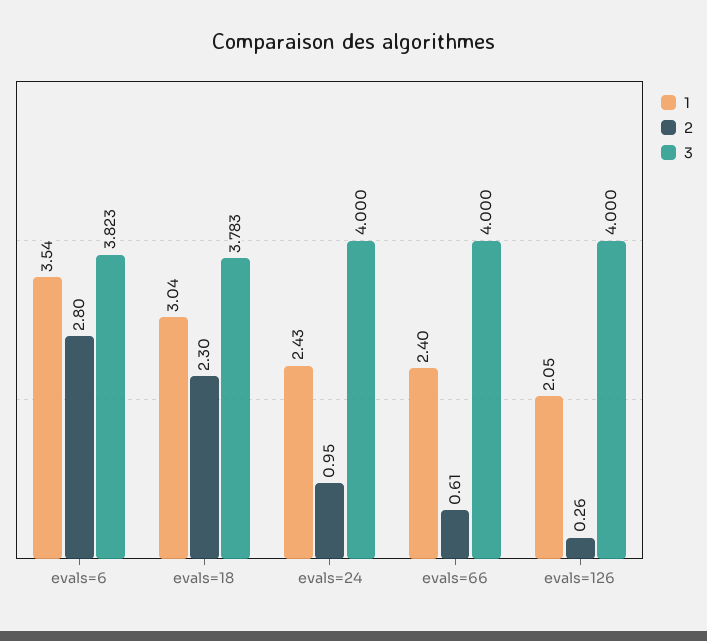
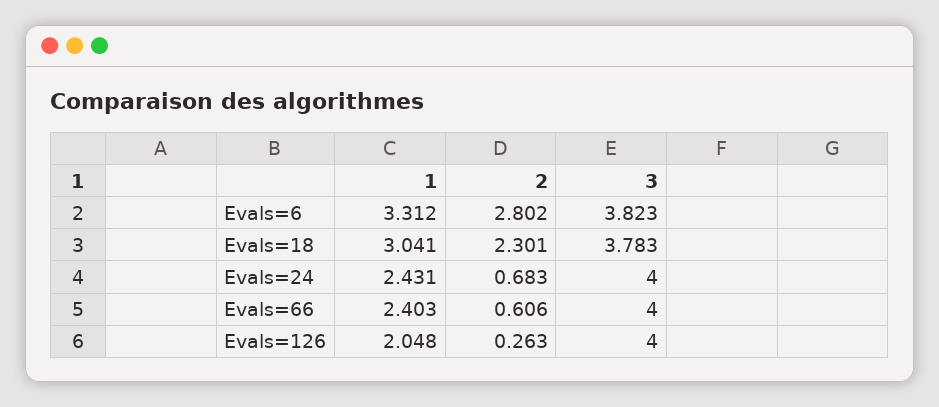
1, evals=6: 3.54 -> 3.312
2, evals=24: 0.95 -> 0.683

